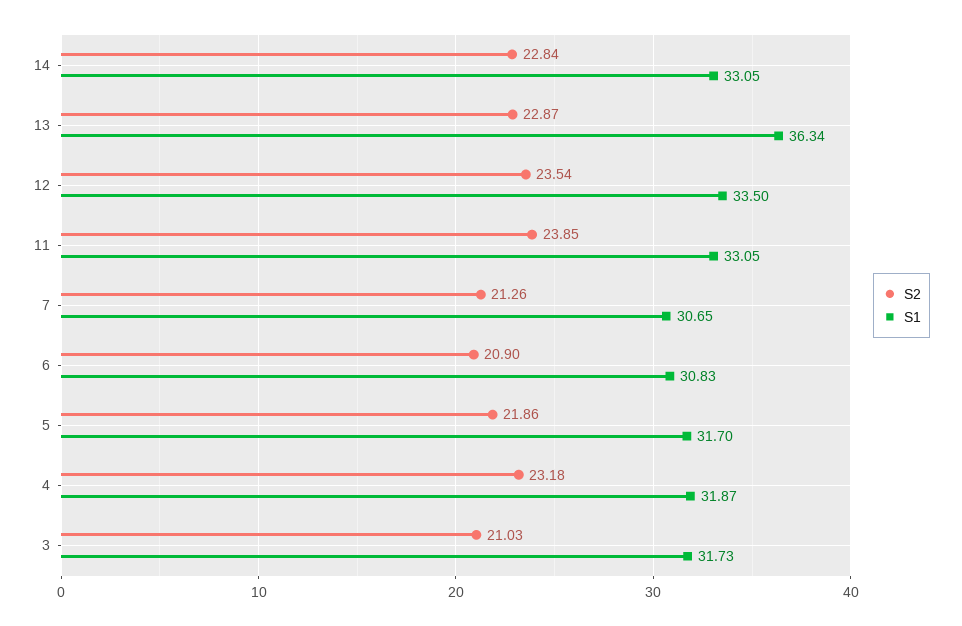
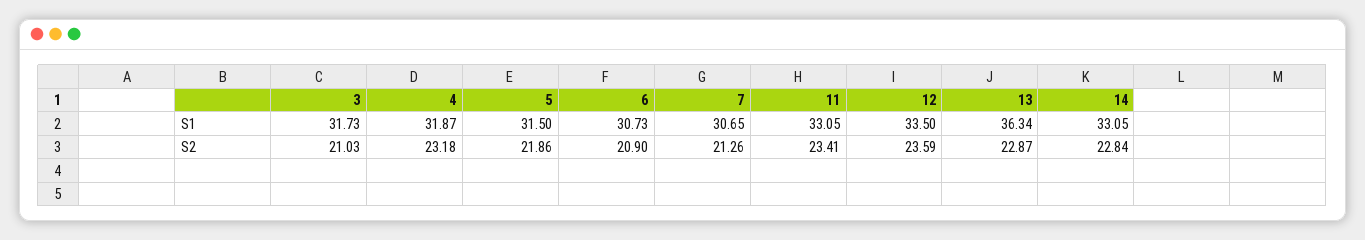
S2, 12: 23.54 -> 23.59
S2, 11: 23.85 -> 23.41
S1, 6: 30.83 -> 30.73
S1, 5: 31.7 -> 31.5

